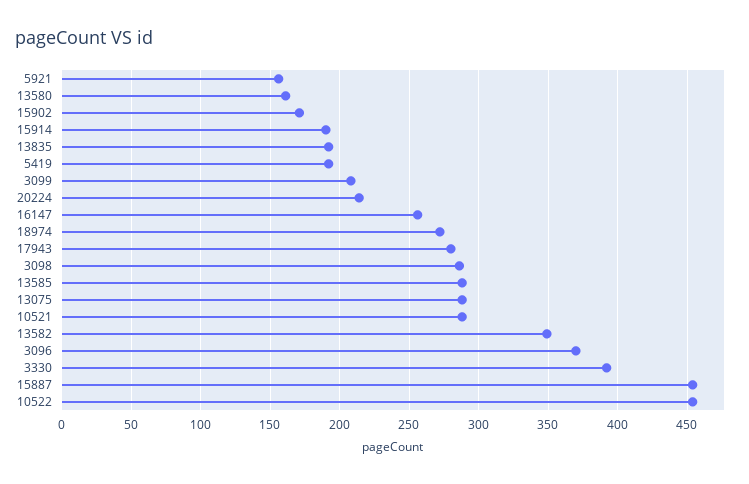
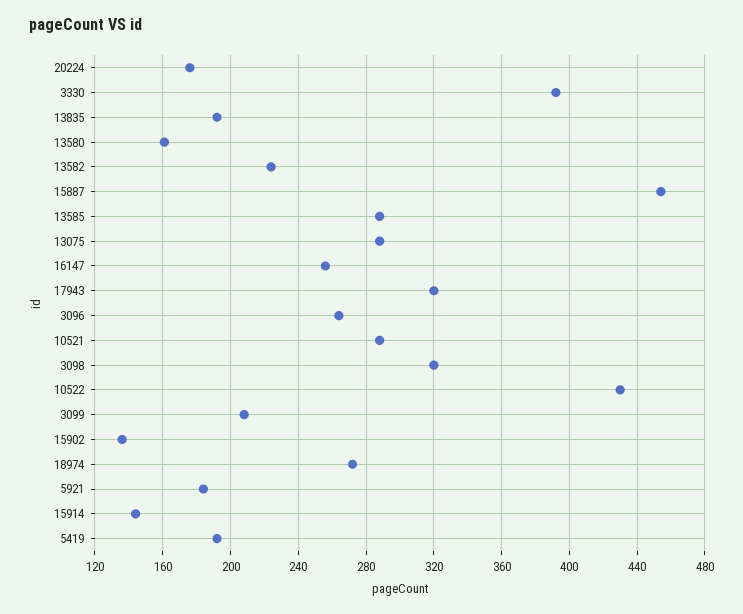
5921: 155 -> 185
15902: 170 -> 135
15914: 190 -> 145
20224: 215 -> 175
17943: 280 -> 320
3098: 285 -> 320
13582: 350 -> 225
3096: 370 -> 265
10522: 455 -> 430

